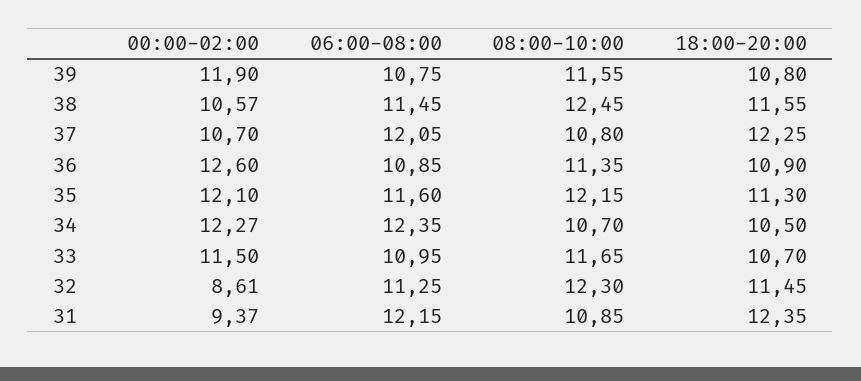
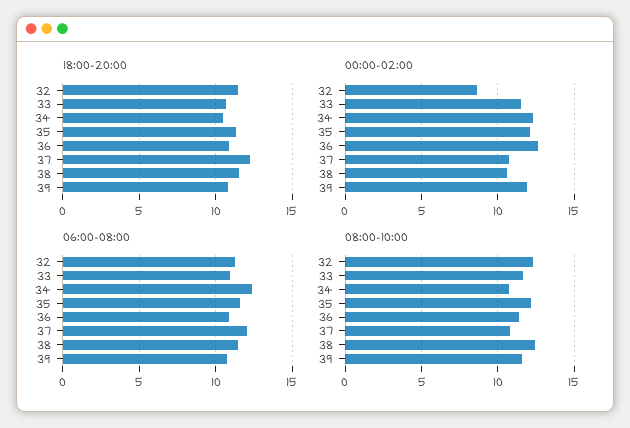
00:00-02:00, 31: 9.37 -> none
06:00-08:00, 31: 12.15 -> none
08:00-10:00, 31: 10.85 -> none
18:00-20:00, 31: 12.35 -> none

